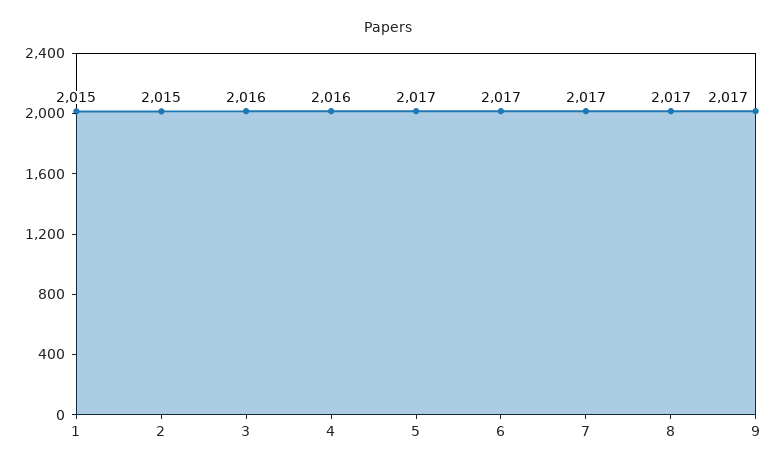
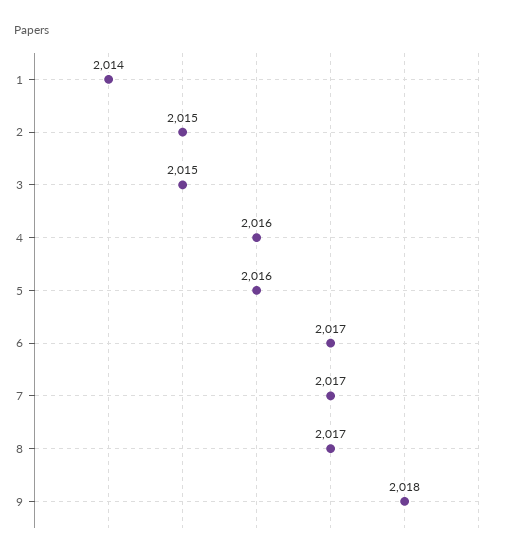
1: 2015 -> 2014
3: 2016 -> 2015
5: 2017 -> 2016
9: 2017 -> 2018

